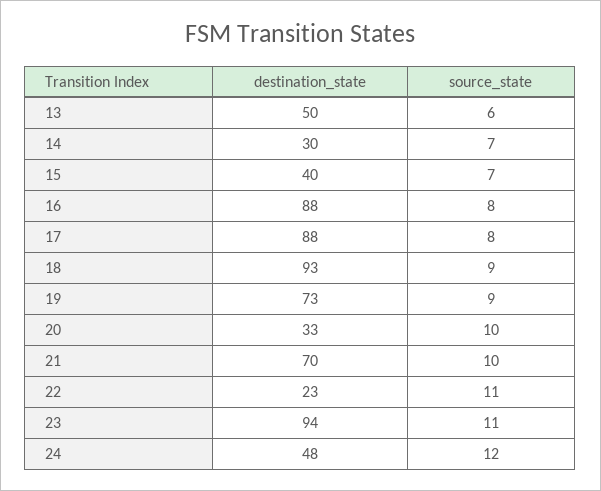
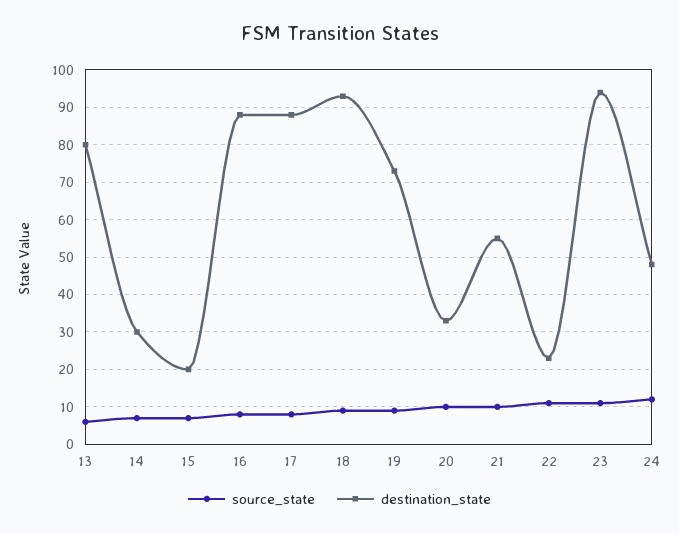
destination_state, 13: 50 -> 80
destination_state, 15: 40 -> 20
destination_state, 21: 70 -> 55

